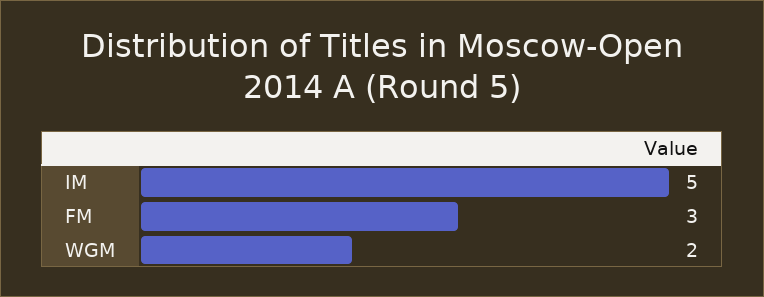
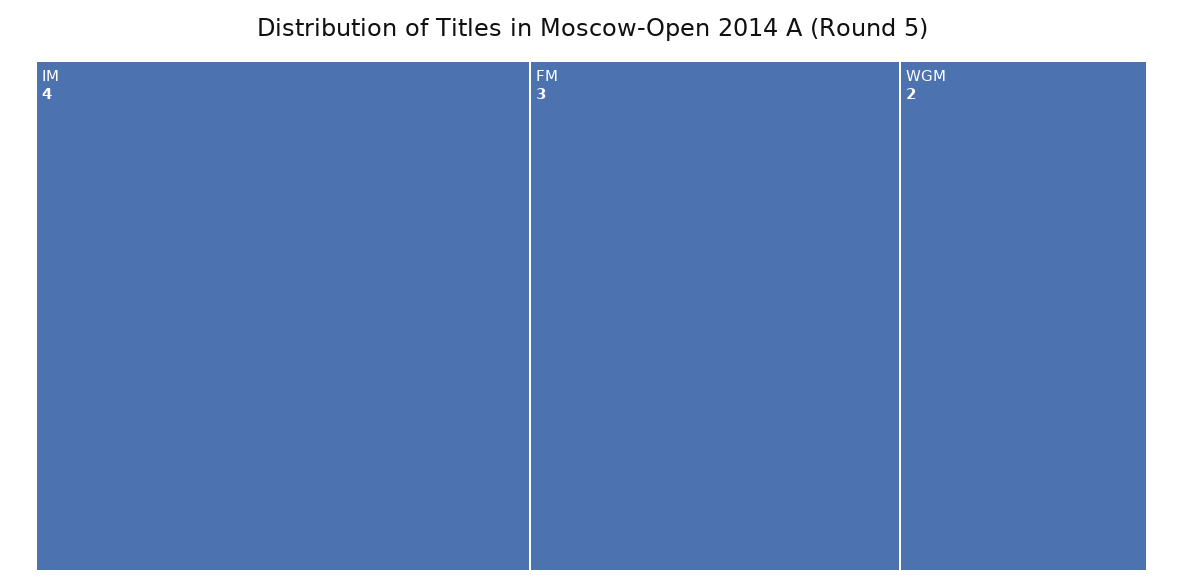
IM: 5 -> 4

